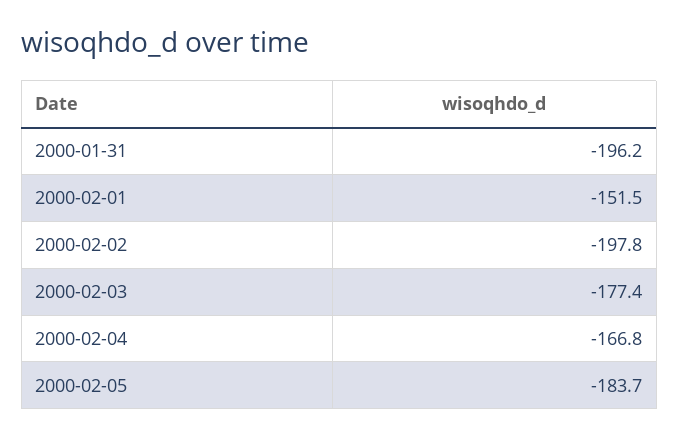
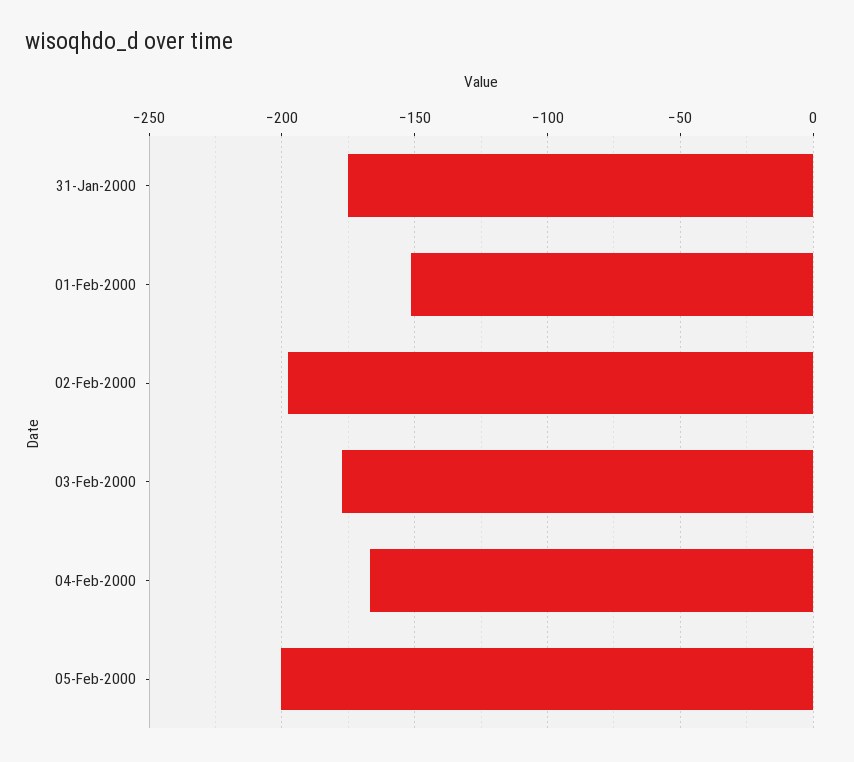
2000-01-31: -196.2 -> -175
2000-02-05: -183.7 -> -200

